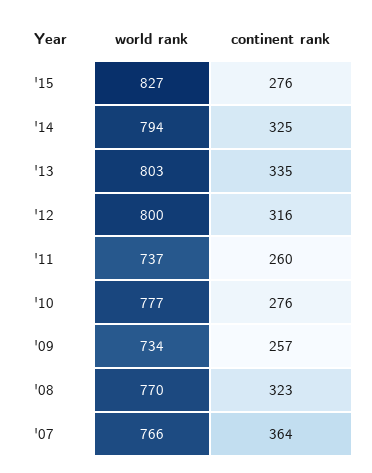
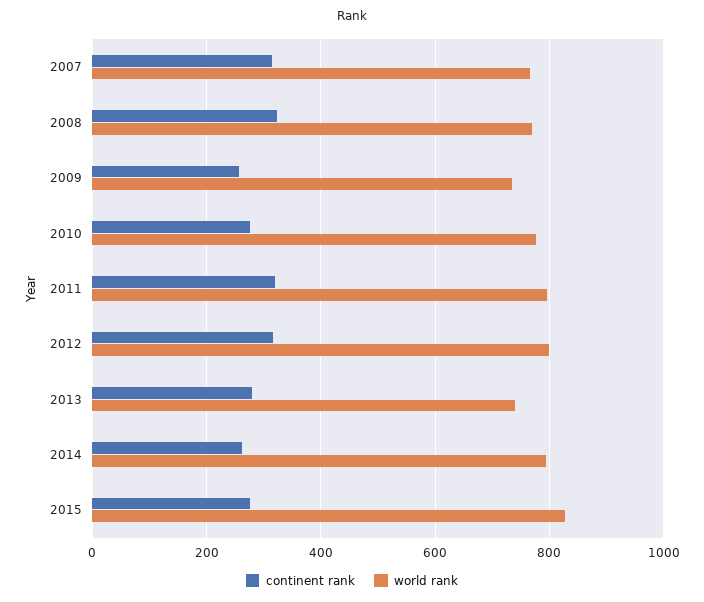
continent rank, '14: 325 -> 260
world rank, '13: 803 -> 740
continent rank, '13: 335 -> 280
world rank, '11: 737 -> 800
continent rank, '11: 260 -> 320
continent rank, '07: 364 -> 320

